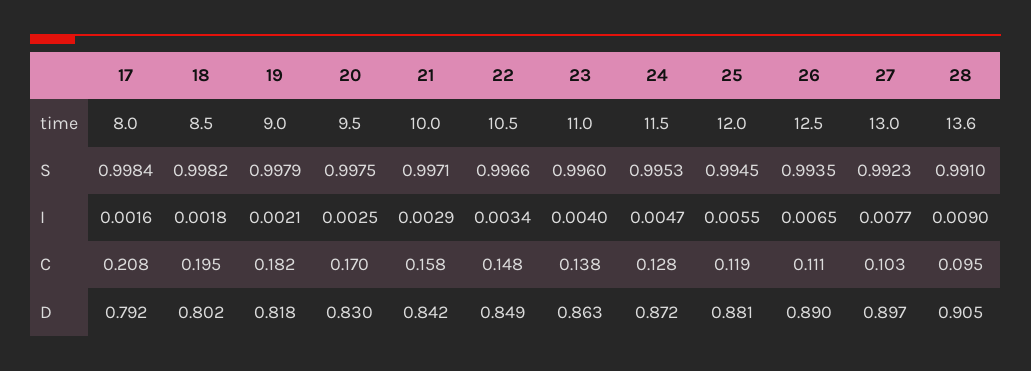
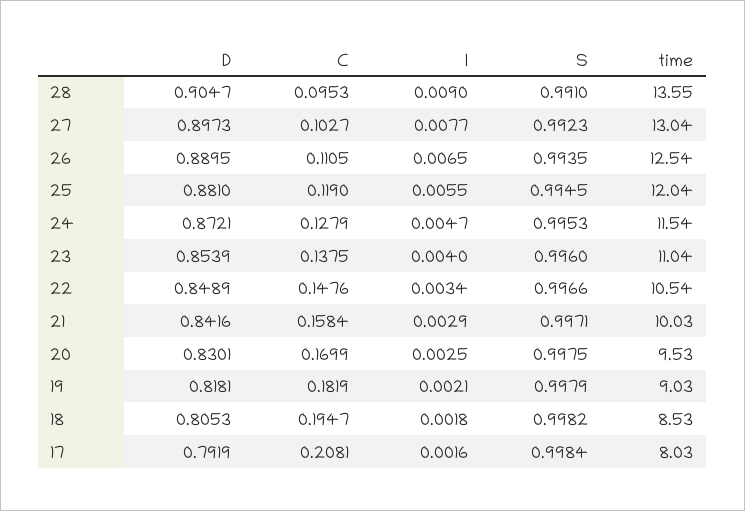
18, D: 0.802 -> 0.8053
23, D: 0.863 -> 0.8539

